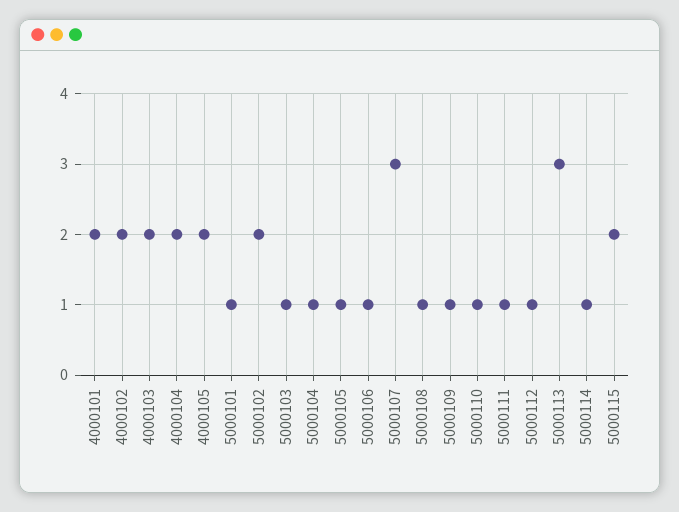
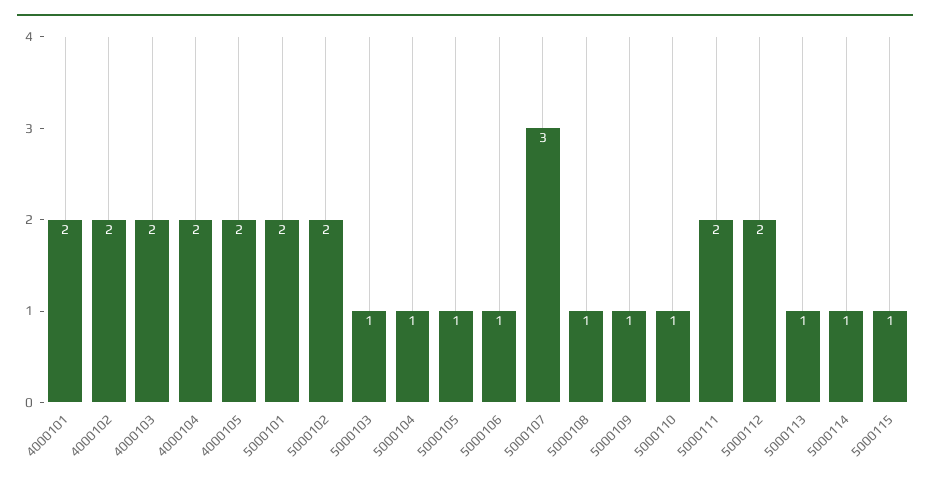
5000101: 1 -> 2
5000111: 1 -> 2
5000112: 1 -> 2
5000113: 3 -> 1
5000115: 2 -> 1

